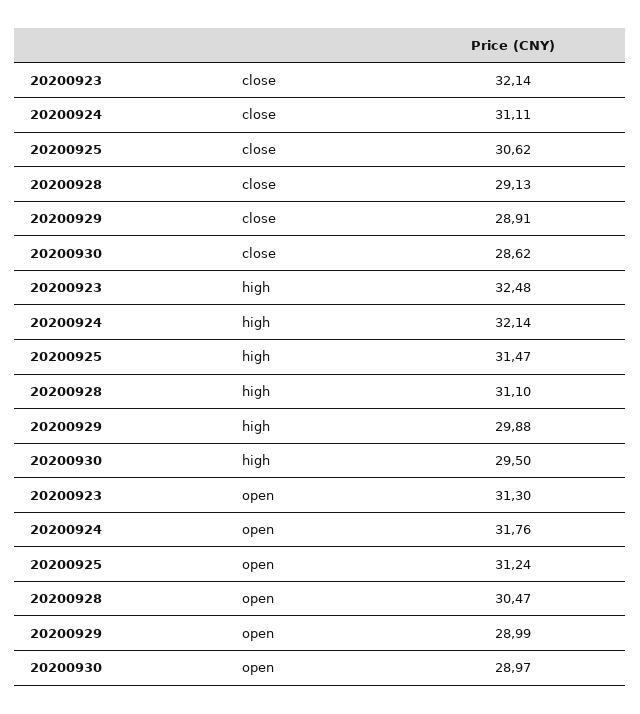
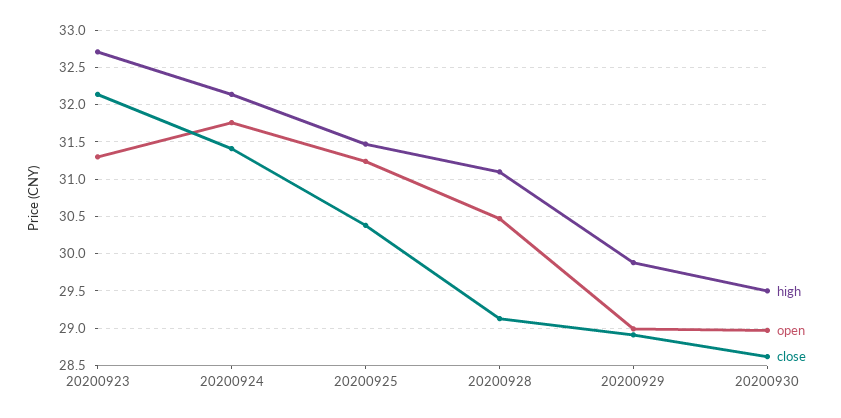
close, 20200924: 31.11 -> 31.4
close, 20200925: 30.62 -> 30.4
high, 20200923: 32.48 -> 32.7

